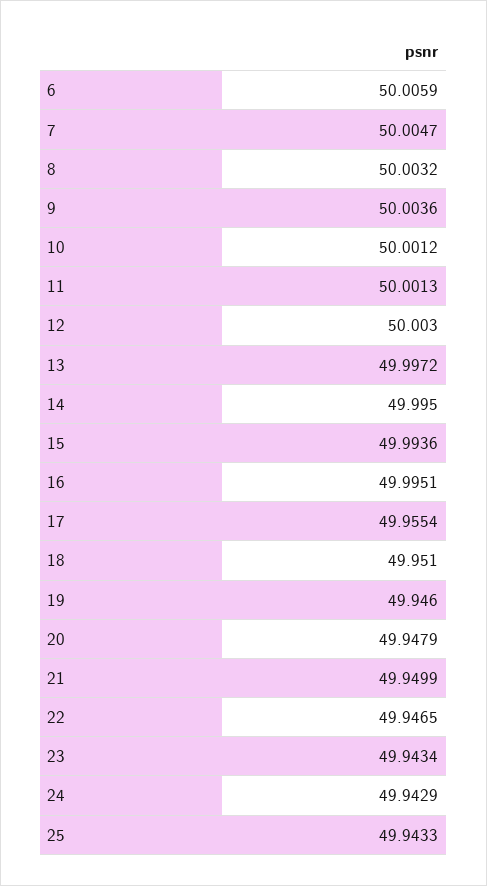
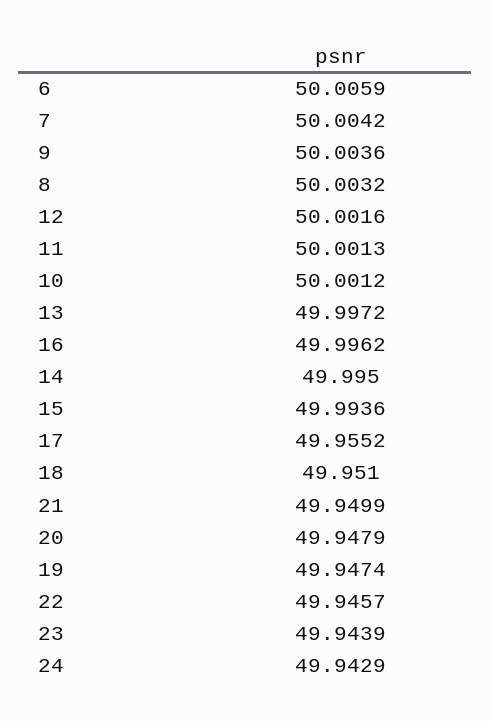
7: 50.0047 -> 50.0042
12: 50.003 -> 50.0016
16: 49.9951 -> 49.9962
17: 49.9554 -> 49.9552
19: 49.946 -> 49.9474
22: 49.9465 -> 49.9457
23: 49.9434 -> 49.9439
25: 49.9433 -> none

